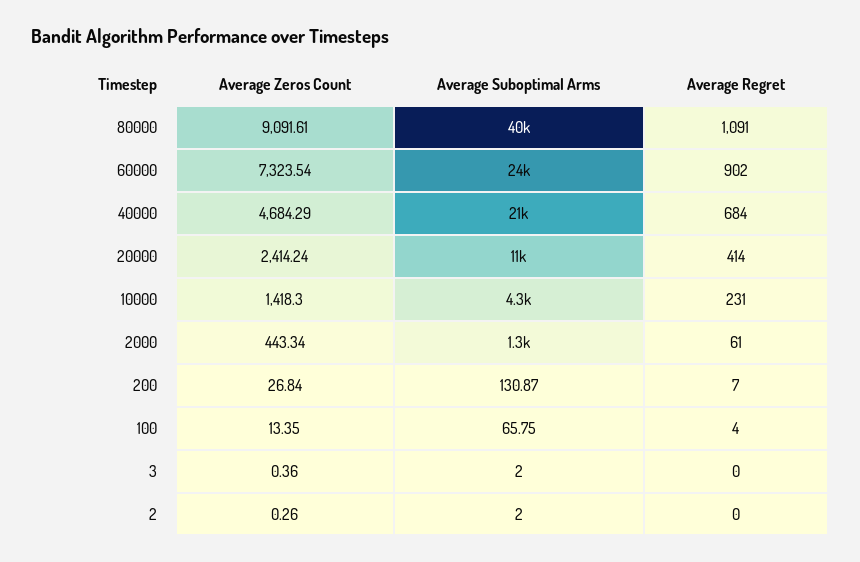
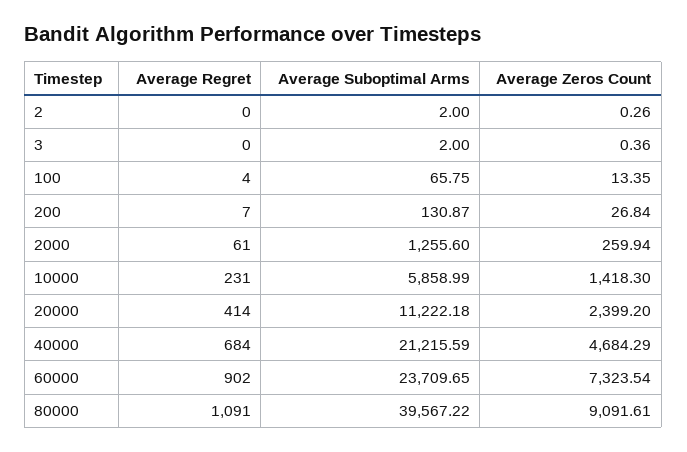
Average Zeros Count, 20000: 2414.24 -> 2399.2
Average Suboptimal Arms, 10000: 4300 -> 5858.99
Average Zeros Count, 2000: 443.34 -> 259.94

